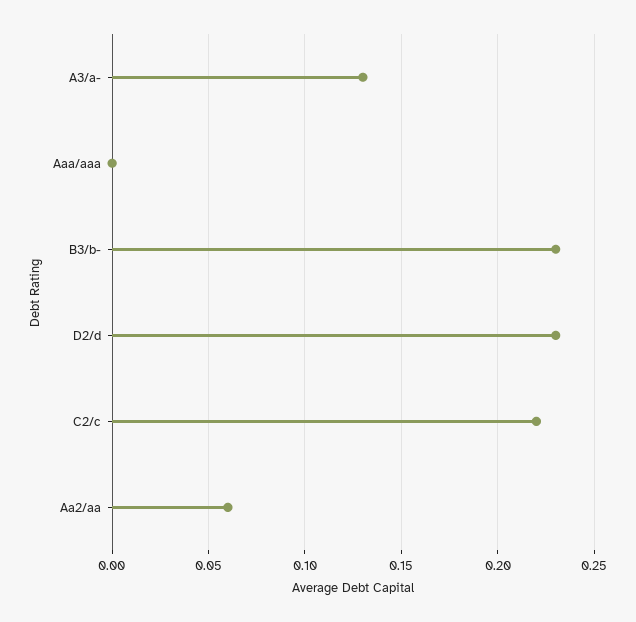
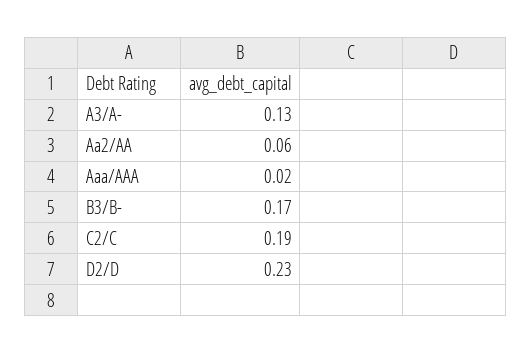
Aaa/aaa: 0 -> 0.02
B3/b-: 0.23 -> 0.17
C2/c: 0.22 -> 0.19

